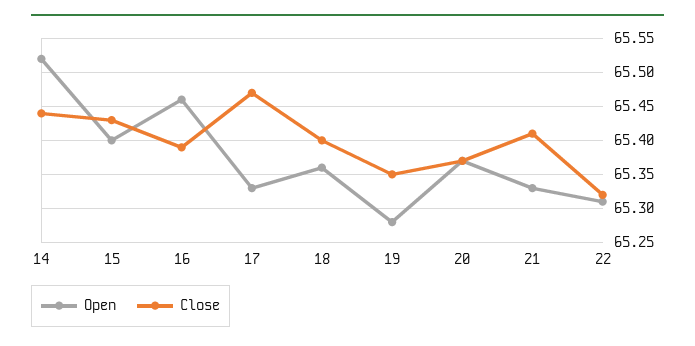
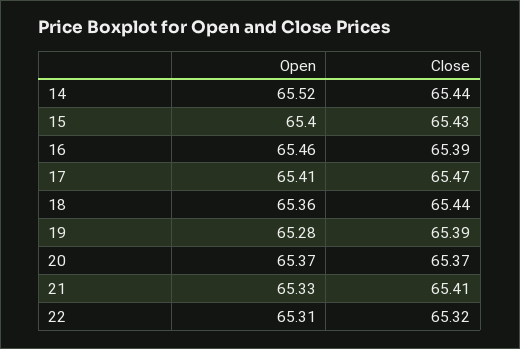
Open, 17: 65.33 -> 65.41
Close, 18: 65.4 -> 65.44
Close, 19: 65.35 -> 65.39

